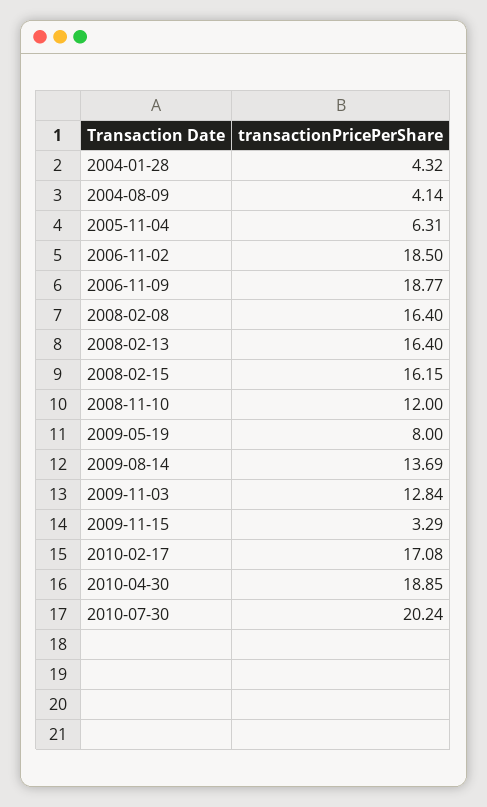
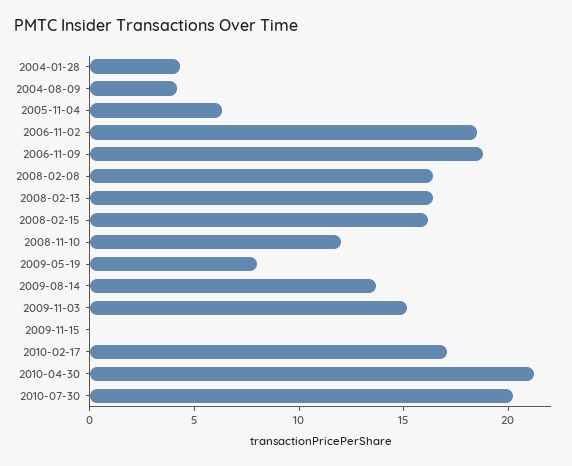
2009-11-03: 12.84 -> 15
2009-11-15: 3.29 -> 0
2010-04-30: 18.85 -> 21

